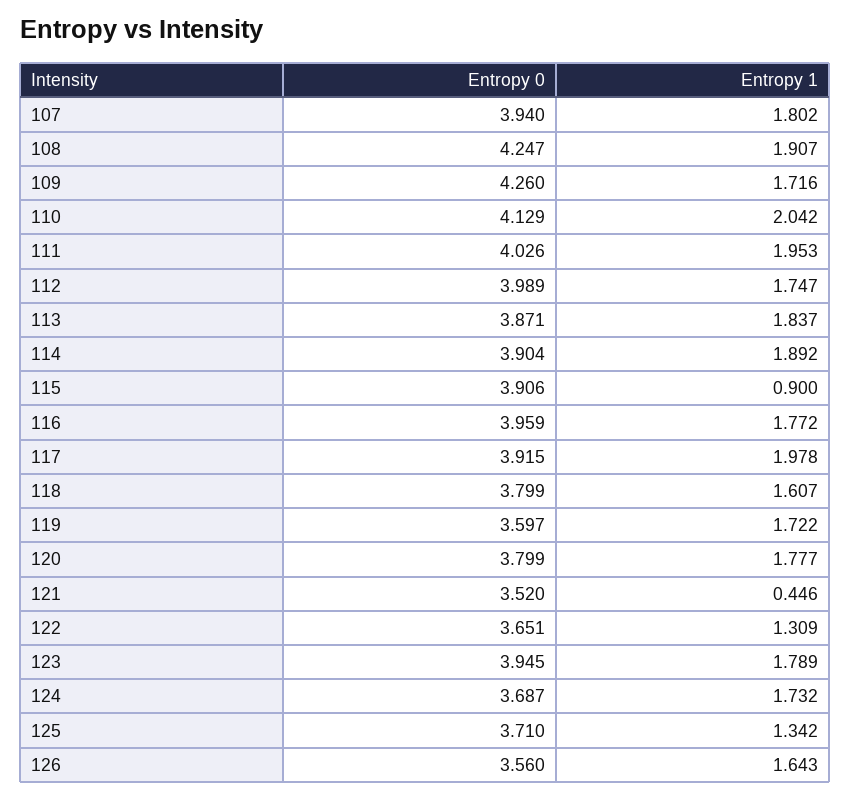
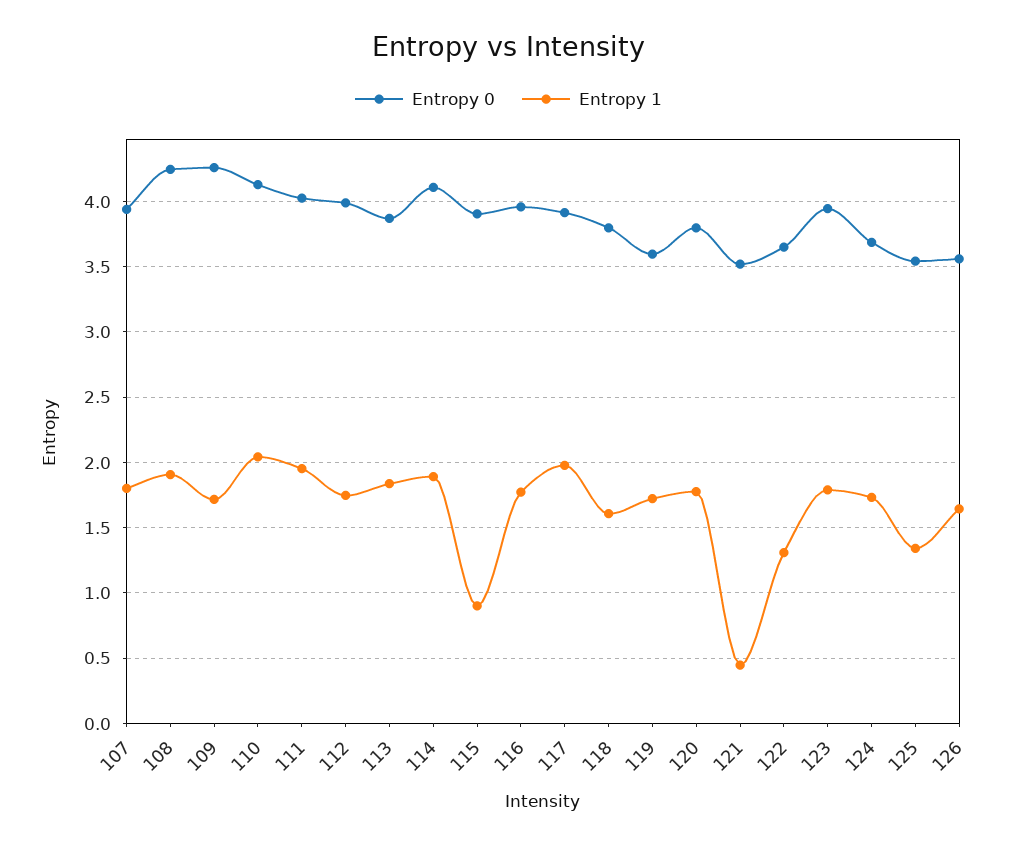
Entropy 0, 114: 3.904 -> 4.1
Entropy 0, 125: 3.71 -> 3.55

